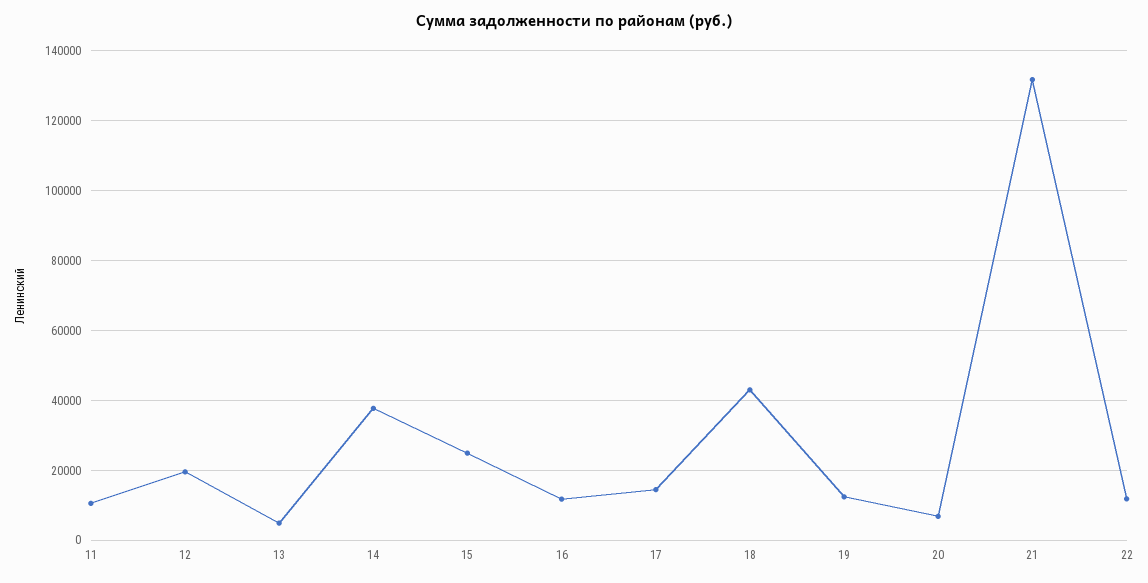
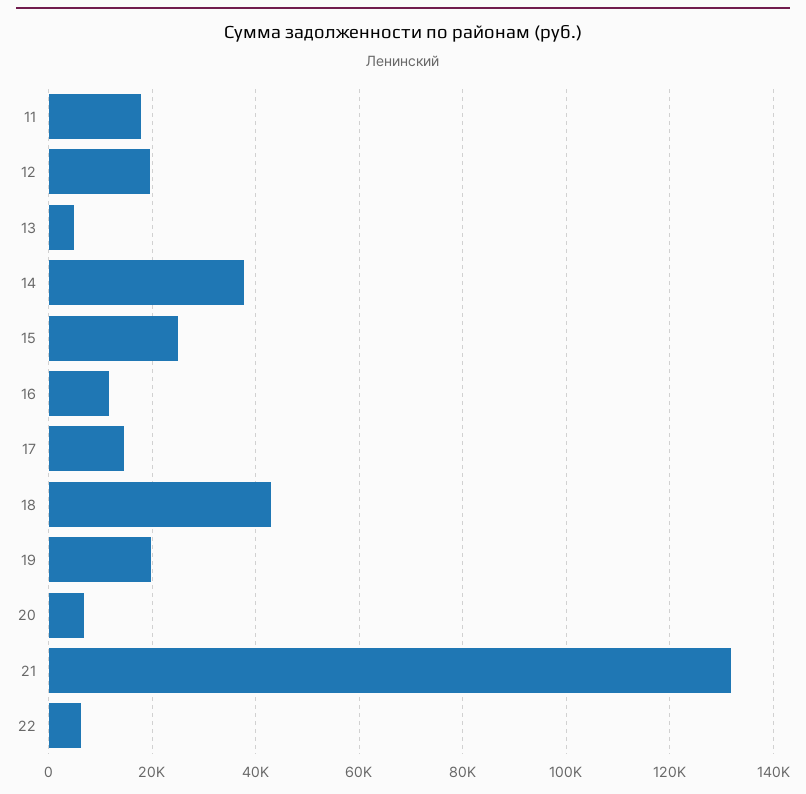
11: 10000 -> 18000
19: 12000 -> 20000
22: 12000 -> 6000

